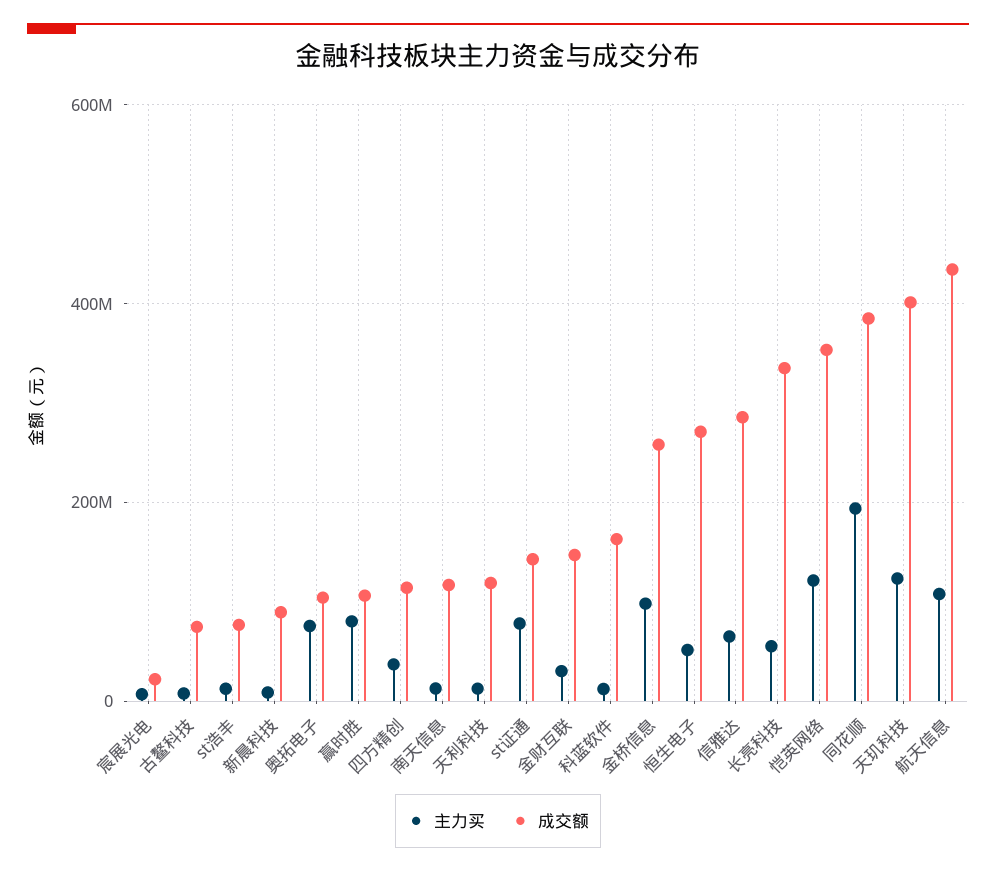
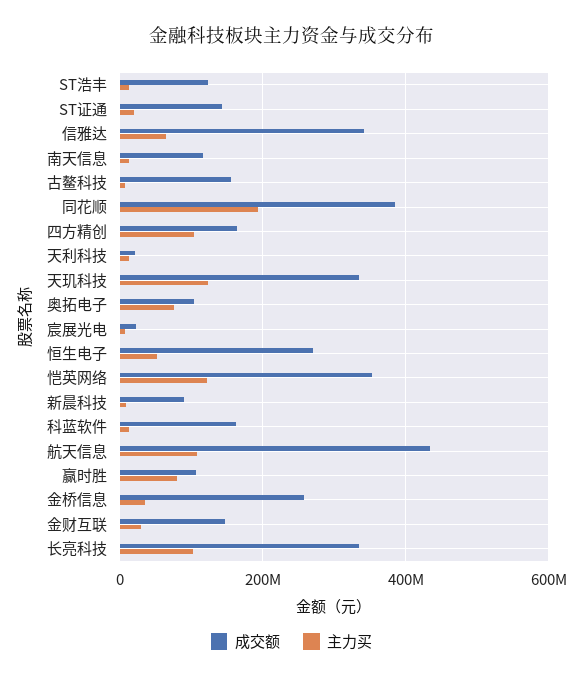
成交额, 古鳌科技: 80000000 -> 160000000
成交额, st浩丰: 80000000 -> 120000000
主力买, 四方精创: 40000000 -> 100000000
成交额, 四方精创: 120000000 -> 160000000
成交额, 天利科技: 120000000 -> 20000000
主力买, st证通: 80000000 -> 20000000
主力买, 金桥信息: 100000000 -> 40000000
成交额, 信雅达: 280000000 -> 340000000
主力买, 长亮科技: 60000000 -> 100000000
成交额, 天玑科技: 400000000 -> 340000000

